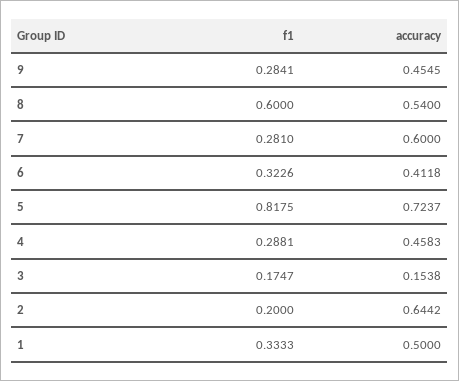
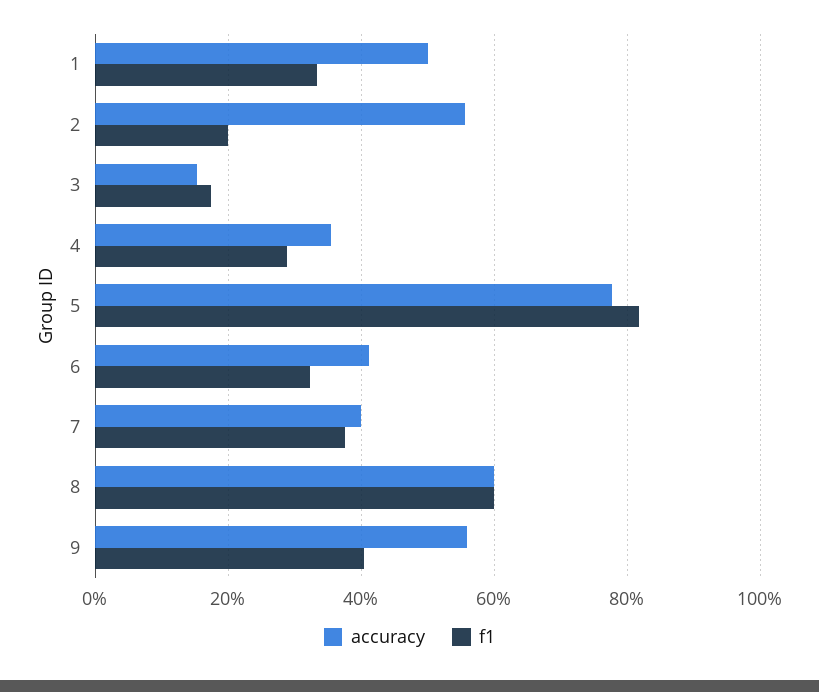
f1, 9: 0.2841 -> 0.4
accuracy, 9: 0.4545 -> 0.56
accuracy, 8: 0.54 -> 0.6
f1, 7: 0.281 -> 0.38
accuracy, 7: 0.6 -> 0.4
accuracy, 5: 0.7237 -> 0.78
accuracy, 4: 0.4583 -> 0.36
accuracy, 2: 0.6442 -> 0.56

